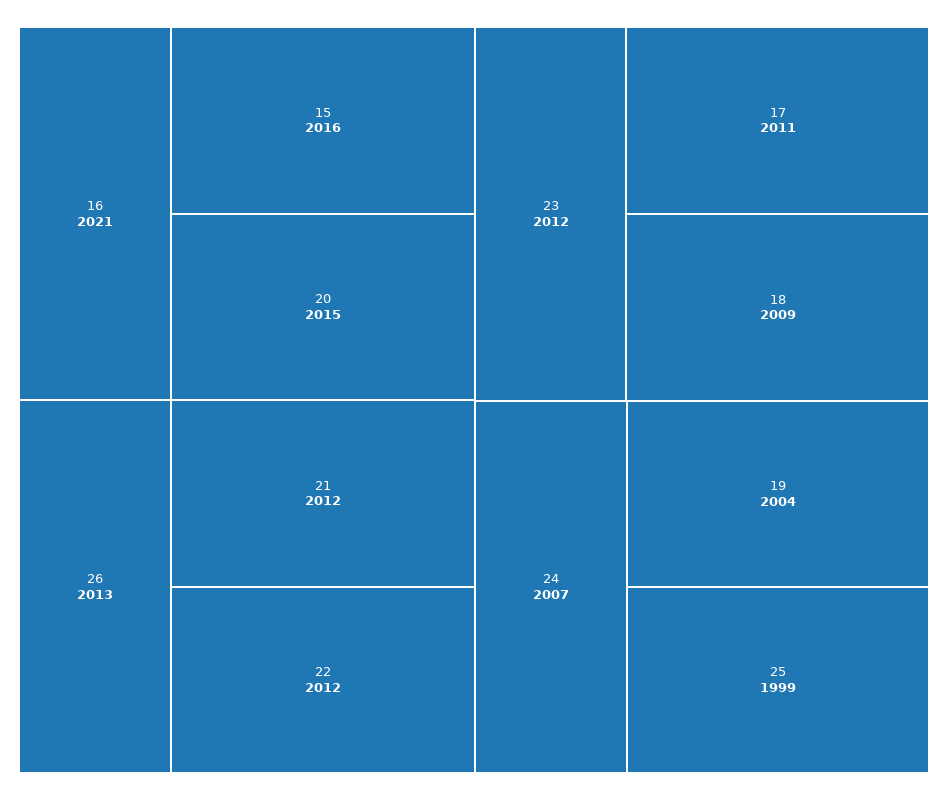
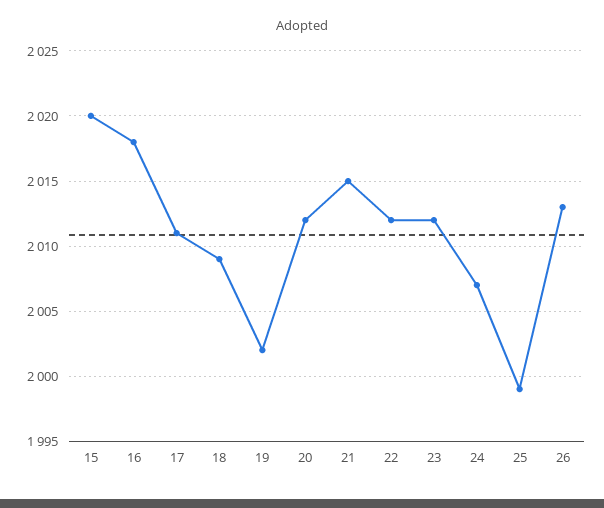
16: 2021 -> 2018
15: 2016 -> 2020
20: 2015 -> 2012
21: 2012 -> 2015
19: 2004 -> 2002

